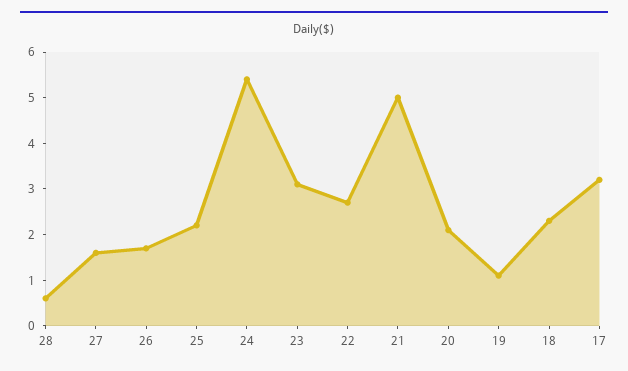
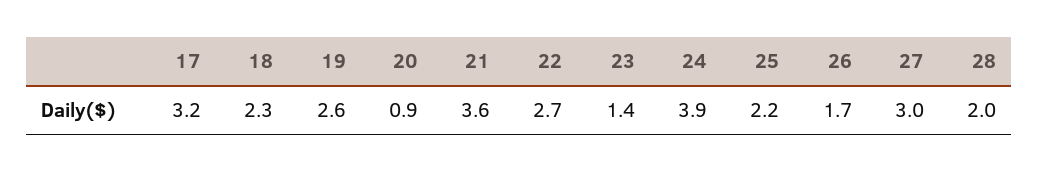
28: 0.5 -> 2
27: 1.5 -> 3
24: 5.5 -> 3.9
23: 3 -> 1.4
21: 5 -> 3.6
20: 2 -> 0.9
19: 1 -> 2.6

